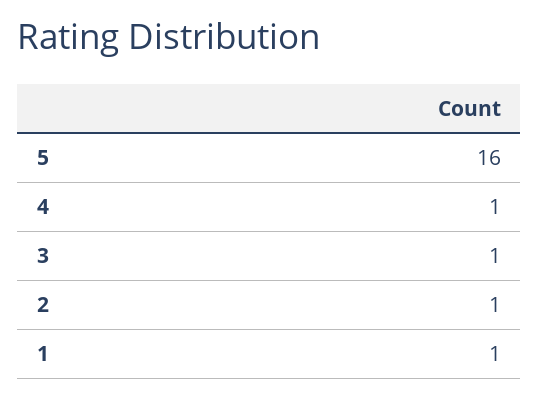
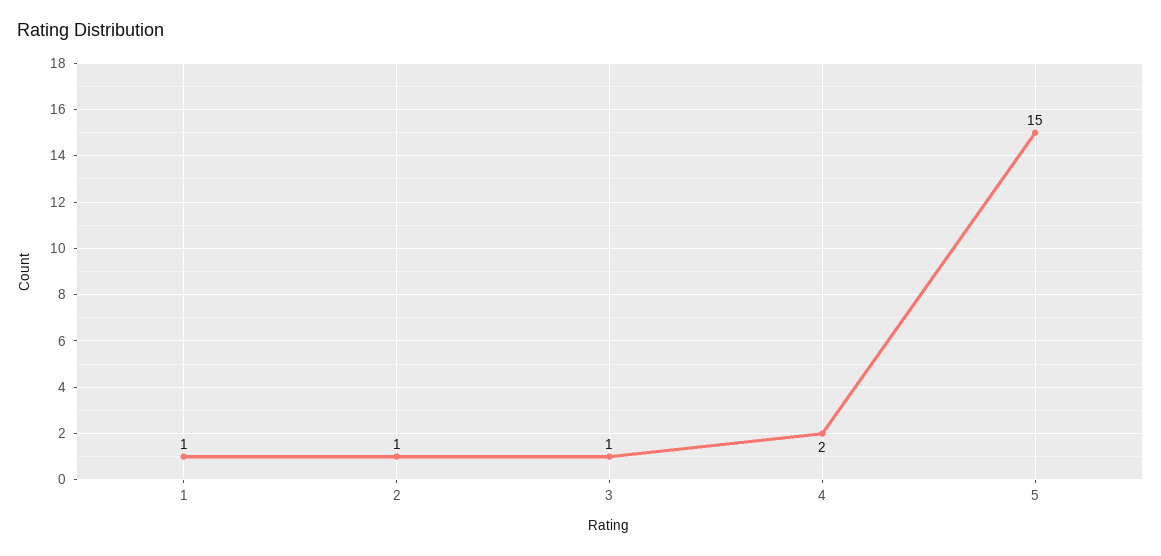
5: 16 -> 15
4: 1 -> 2

